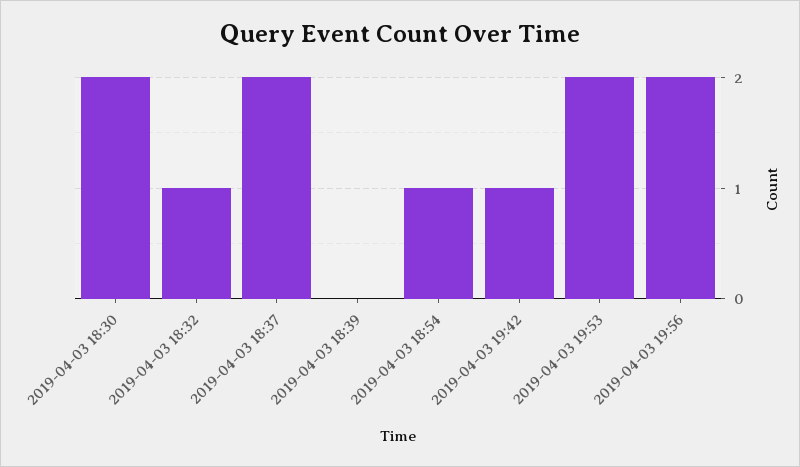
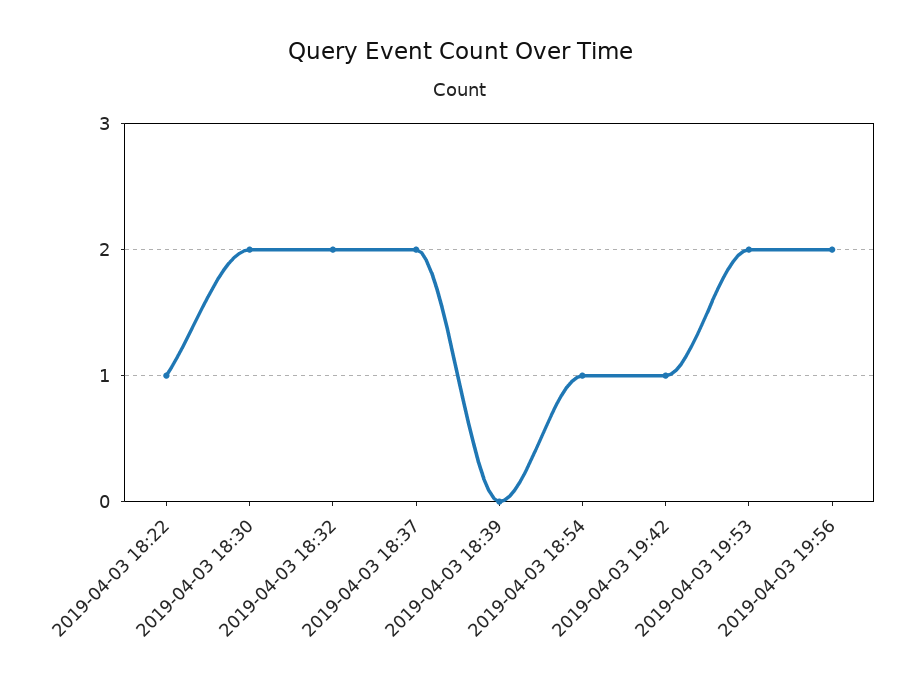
2019-04-03 18:32: 1 -> 2
2019-04-03 18:22: none -> 1

